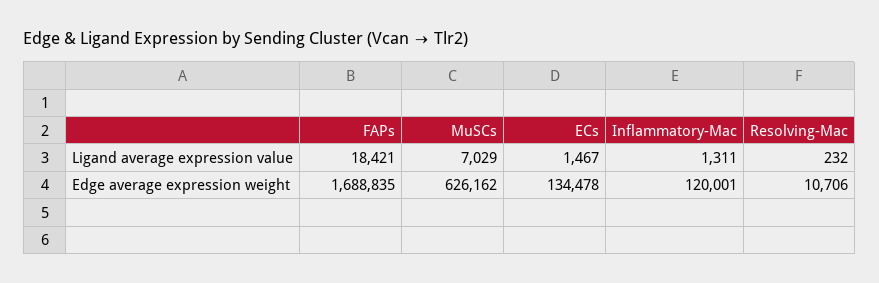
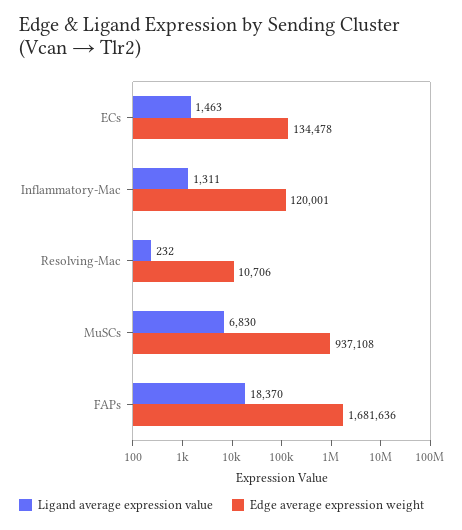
Ligand average expression value, FAPs: 18421 -> 18370
Ligand average expression value, MuSCs: 7029 -> 6830
Ligand average expression value, ECs: 1467 -> 1463
Edge average expression weight, FAPs: 1688835 -> 1681636
Edge average expression weight, MuSCs: 626162 -> 937108

